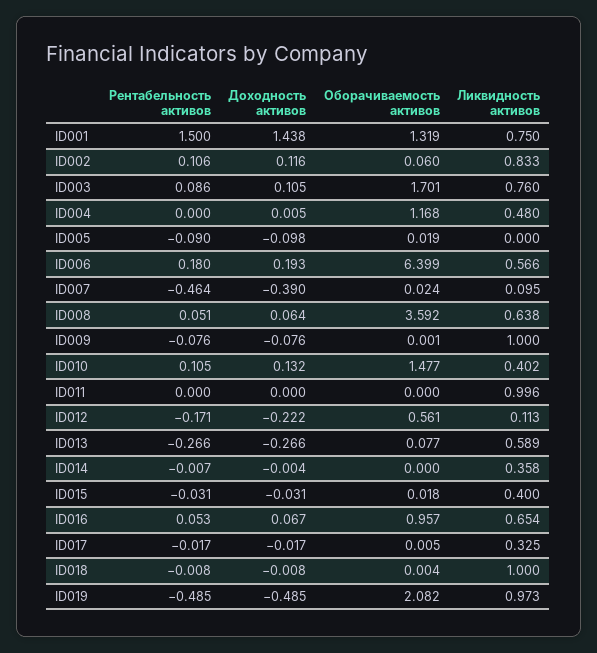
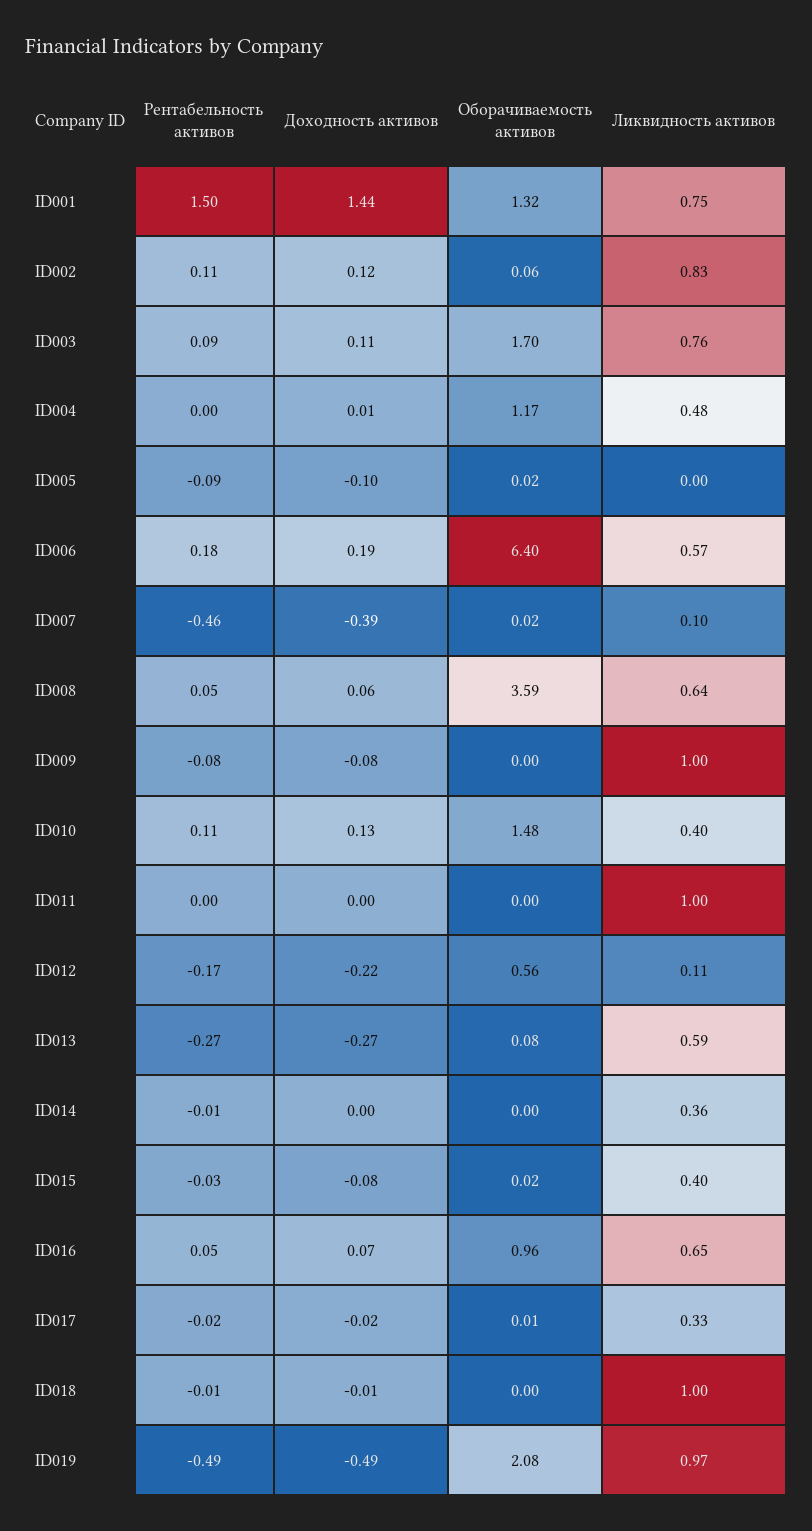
Доходность активов, ID015: -0.031 -> -0.08

